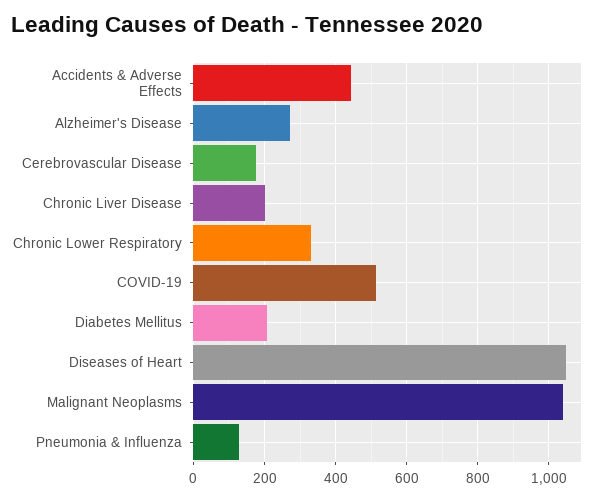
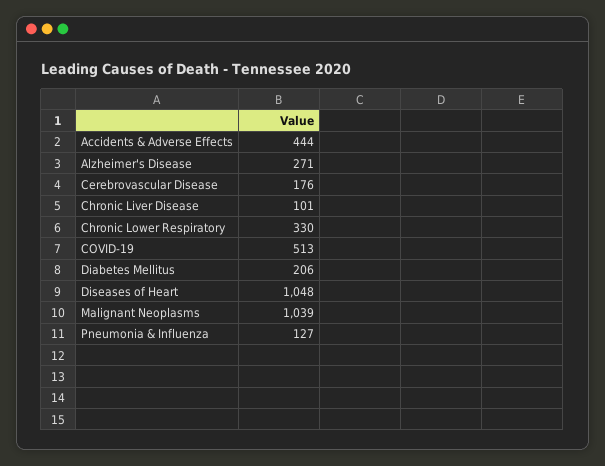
Chronic Liver Disease: 200 -> 101

